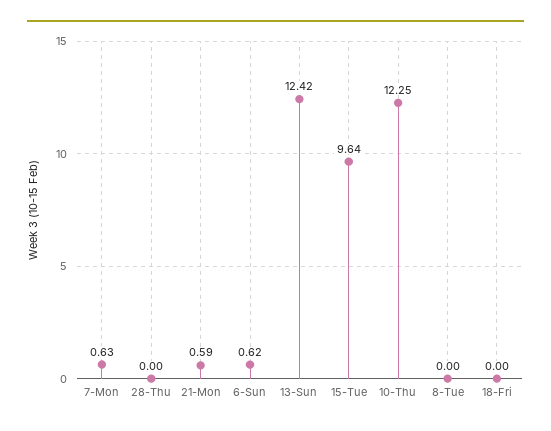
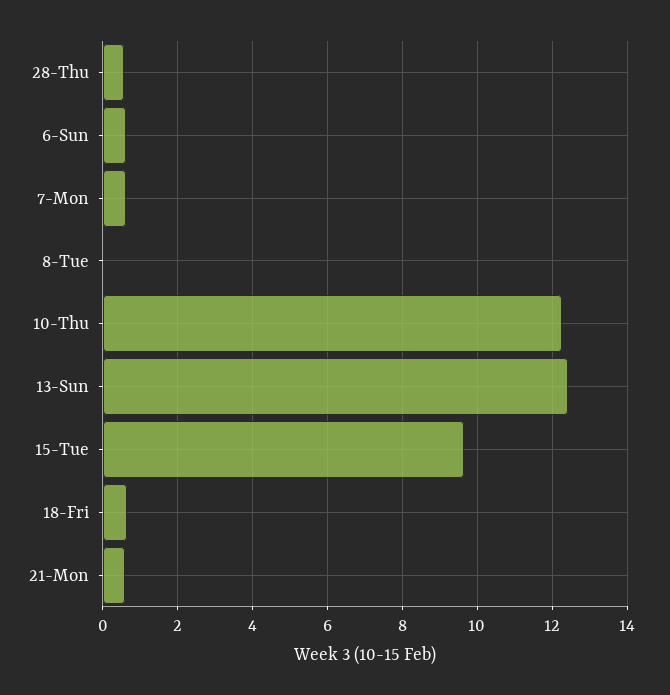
28-Thu: 0 -> 0.6
18-Fri: 0 -> 0.6

